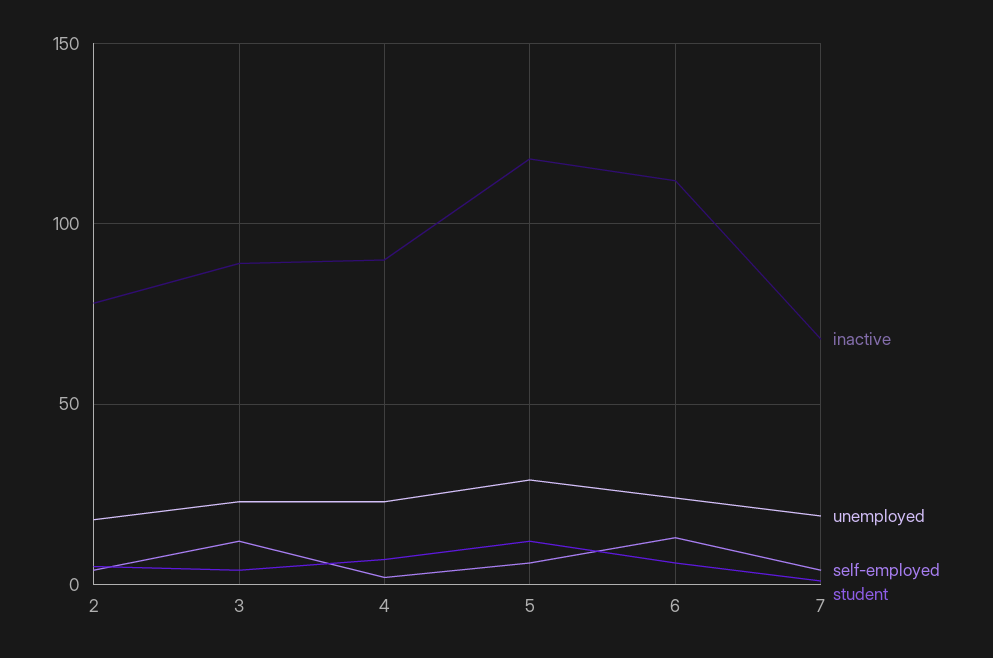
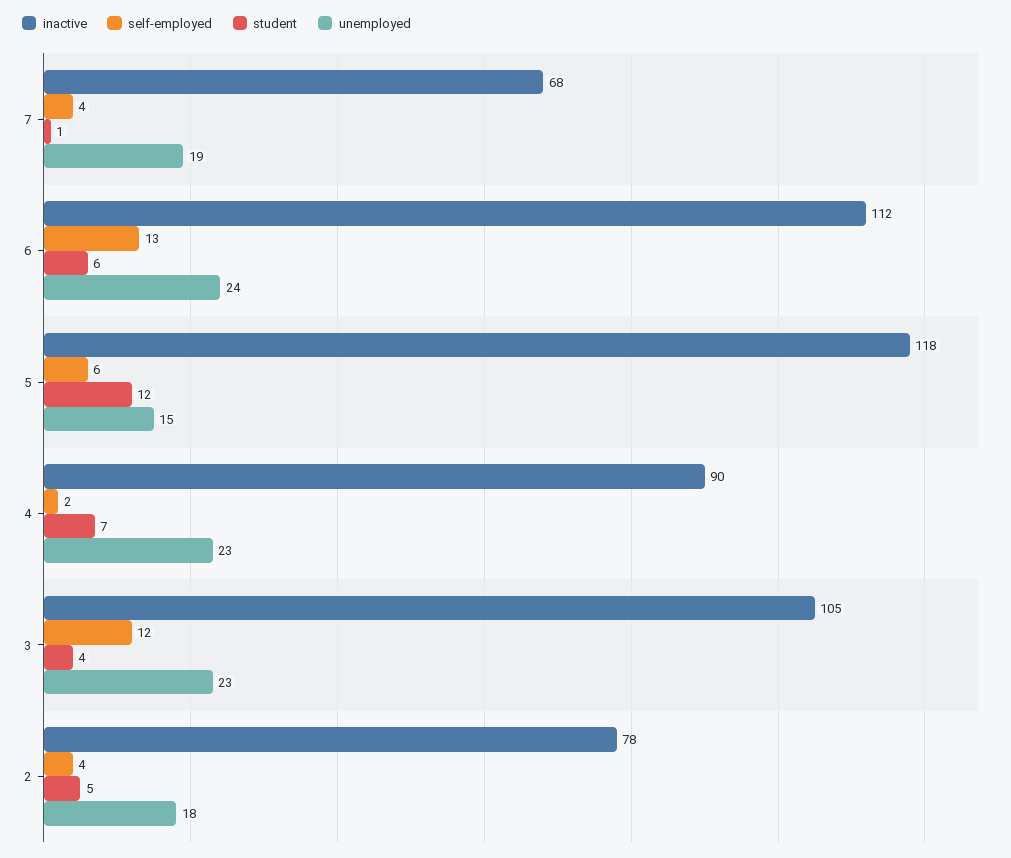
inactive, 3: 90 -> 105
unemployed, 5: 30 -> 15

